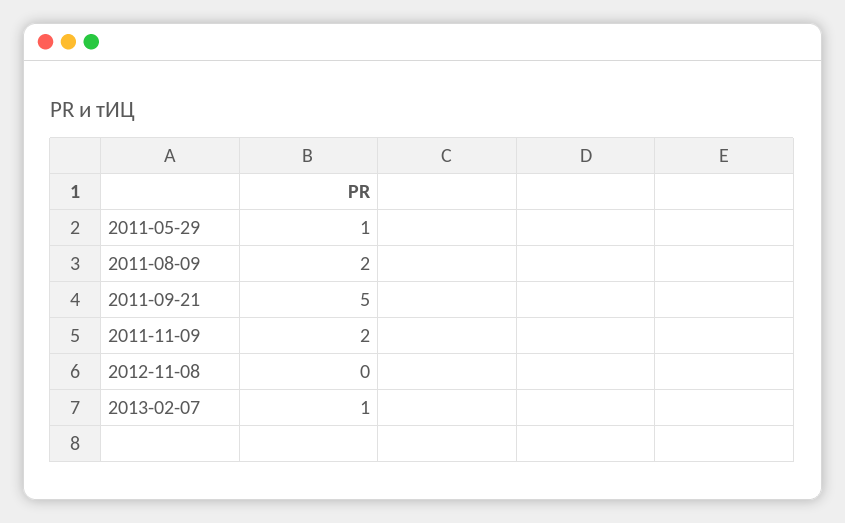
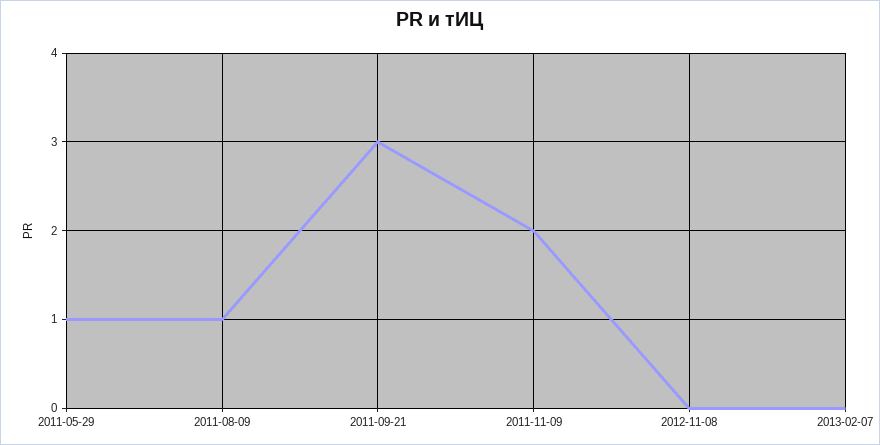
2011-08-09: 2 -> 1
2011-09-21: 5 -> 3
2013-02-07: 1 -> 0

